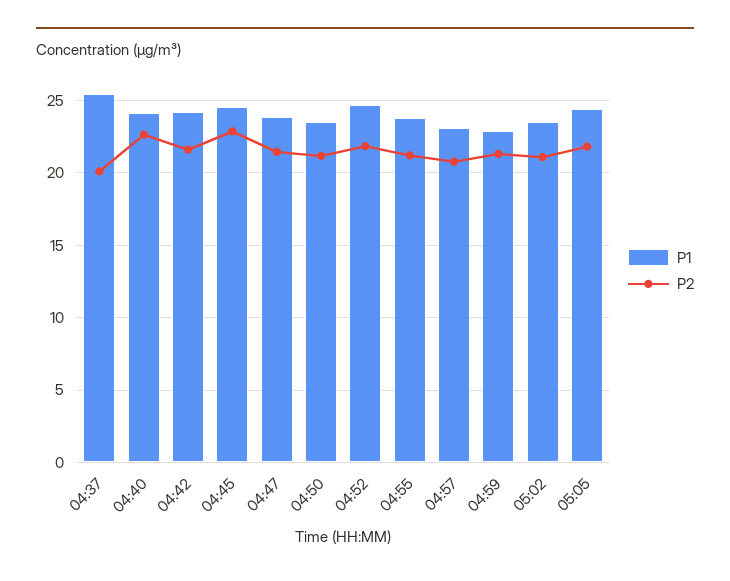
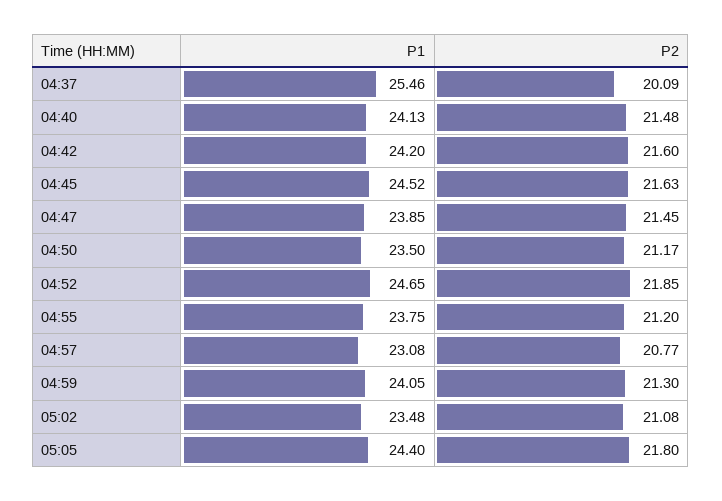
P2, 04:40: 22.5 -> 21.48
P2, 04:45: 23 -> 21.63
P1, 04:59: 23 -> 24.05

